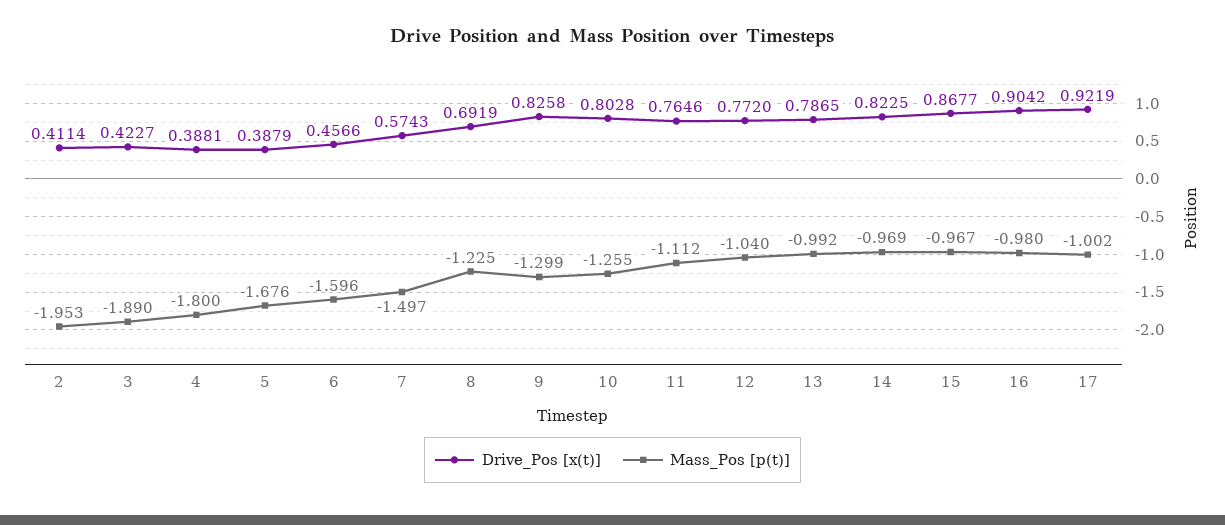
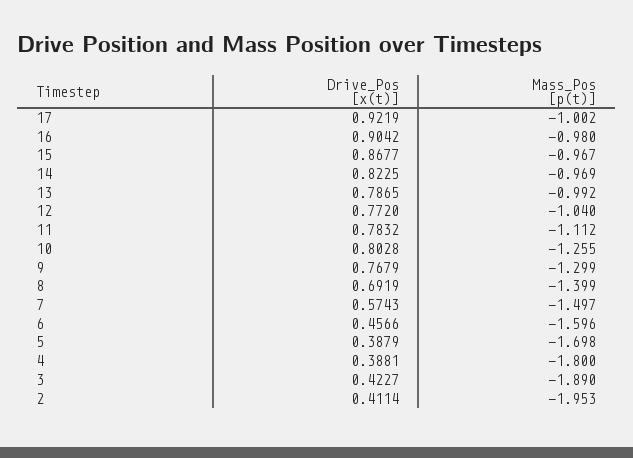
Mass_Pos [p(t)], 5: -1.676 -> -1.698
Mass_Pos [p(t)], 8: -1.225 -> -1.399
Drive_Pos [x(t)], 9: 0.8258 -> 0.7679
Drive_Pos [x(t)], 11: 0.7646 -> 0.7832

